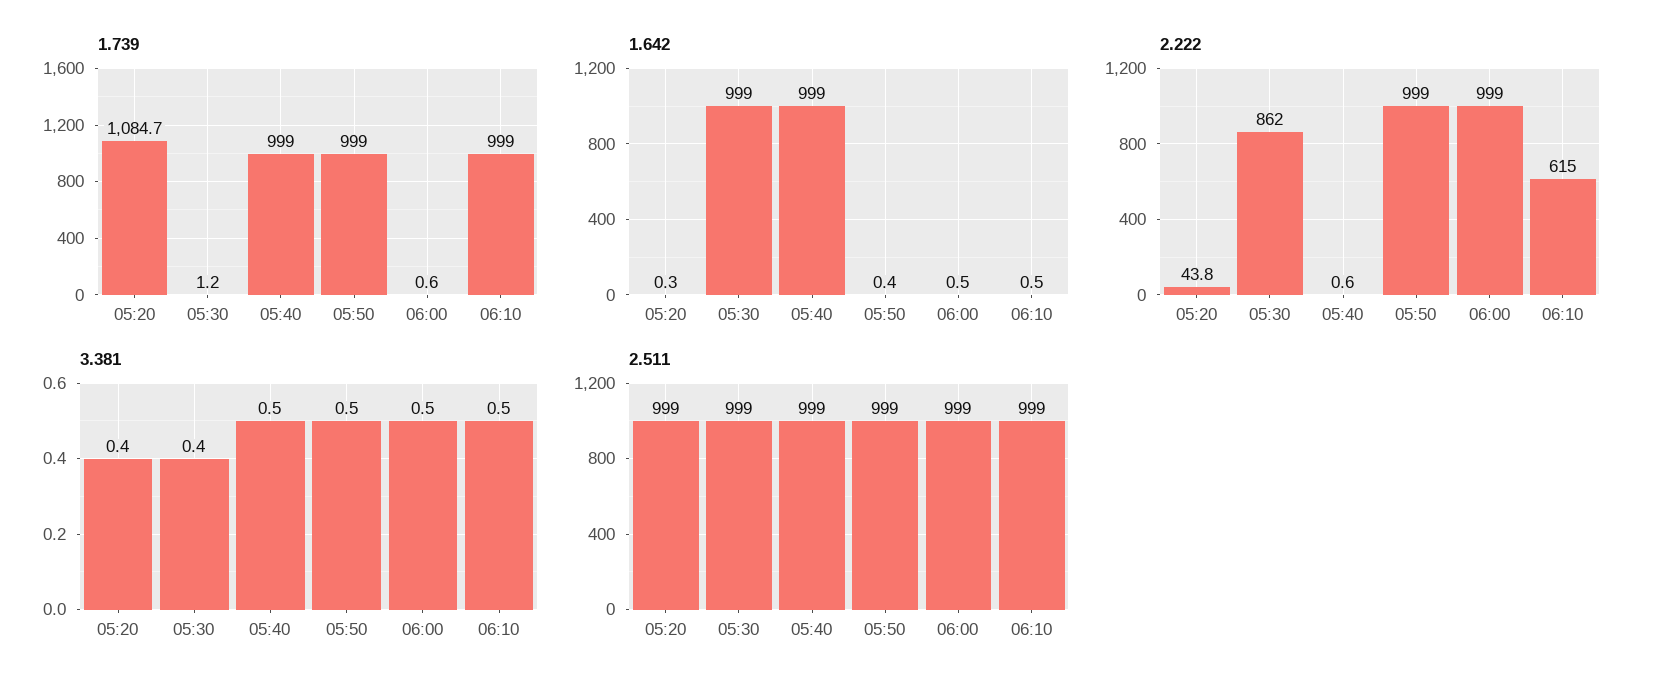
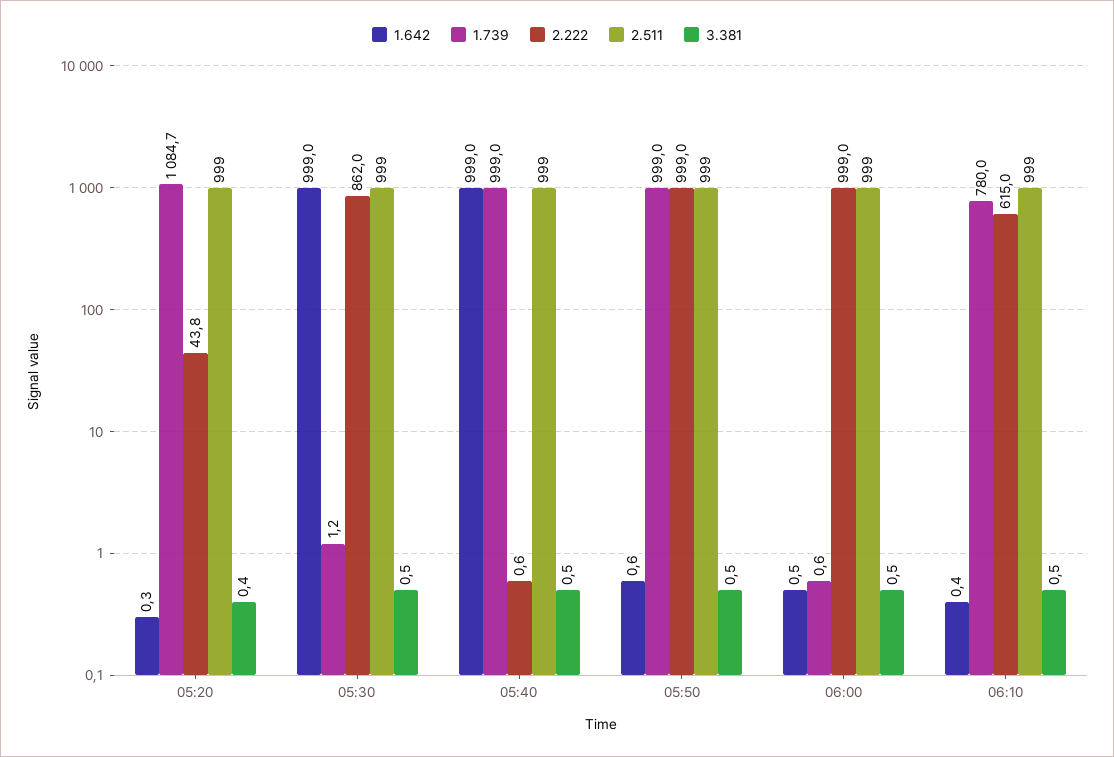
1.739, 06:10: 999 -> 780
1.642, 05:50: 0.4 -> 0.6
1.642, 06:10: 0.5 -> 0.4
3.381, 05:30: 0.4 -> 0.5

